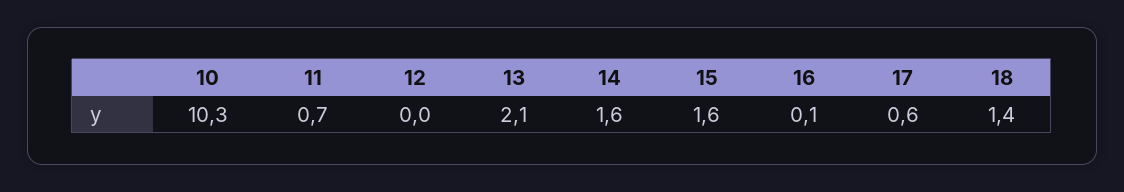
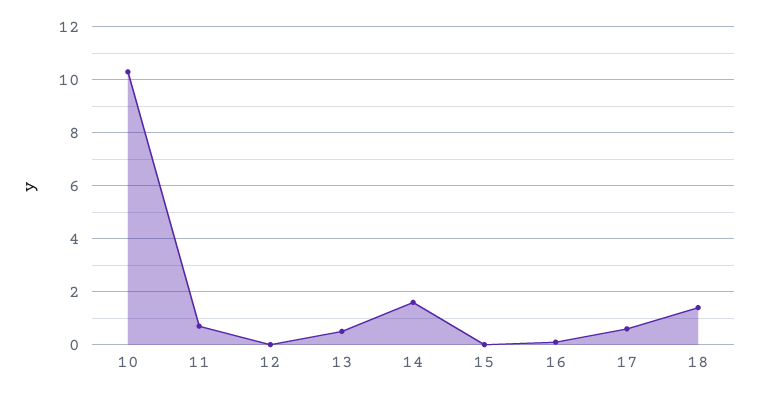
13: 2.1 -> 0.5
15: 1.6 -> 0

